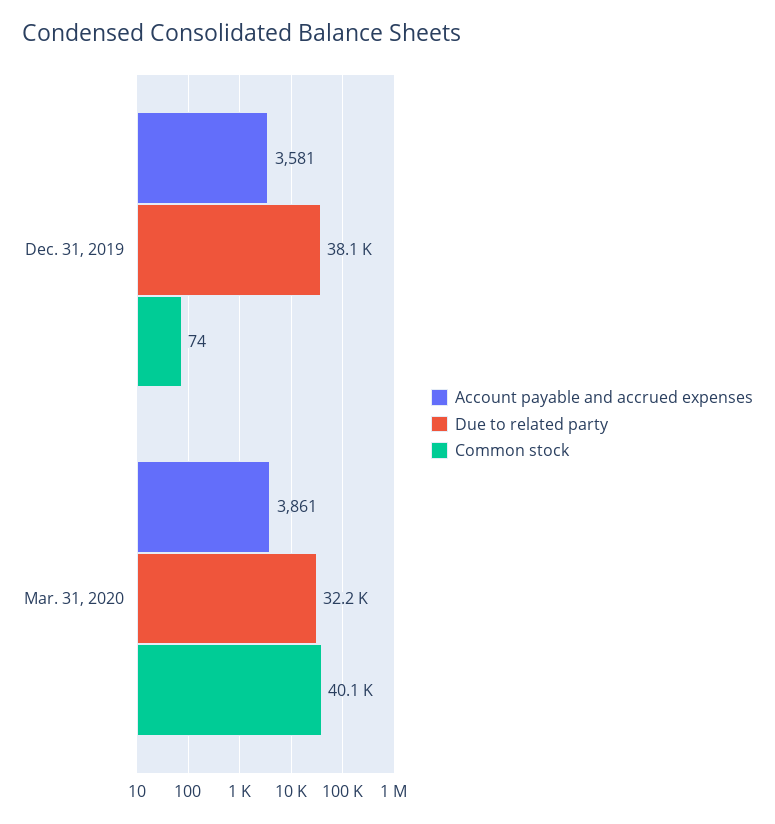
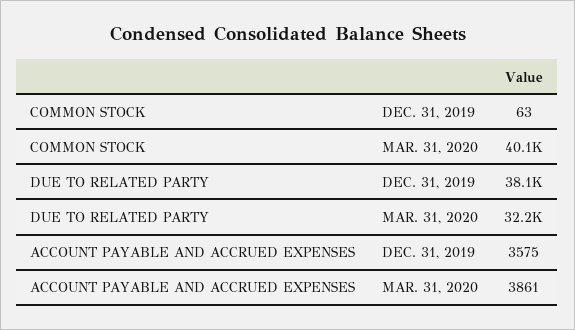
Account payable and accrued expenses, Dec. 31, 2019: 3581 -> 3575
Common stock, Dec. 31, 2019: 74 -> 63

